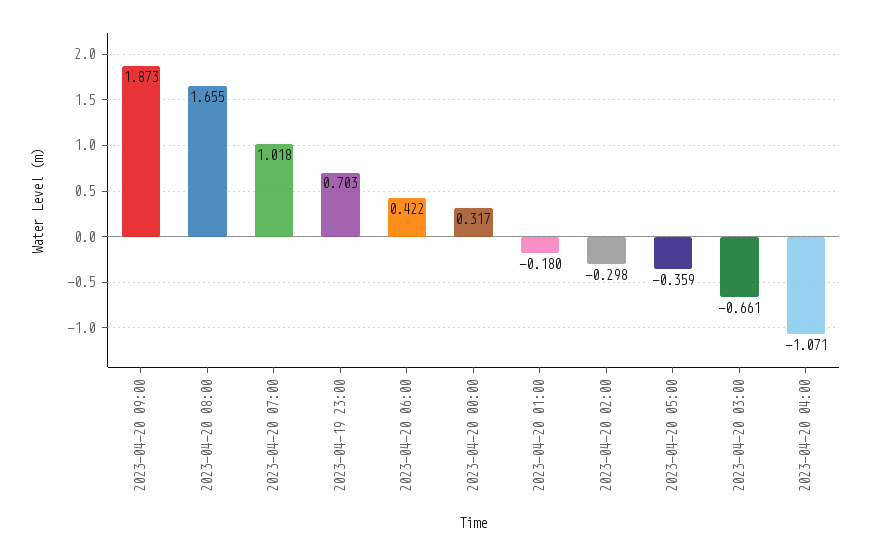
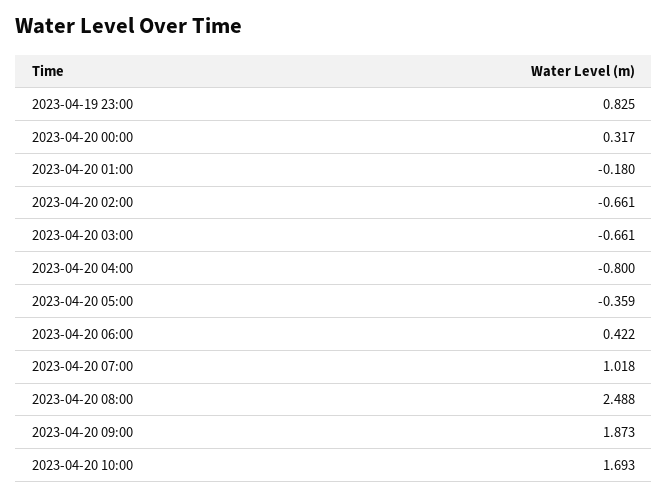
2023-04-20 08:00: 1.655 -> 2.488
2023-04-19 23:00: 0.703 -> 0.825
2023-04-20 02:00: -0.298 -> -0.661
2023-04-20 04:00: -1.071 -> -0.8
2023-04-20 10:00: none -> 1.693

